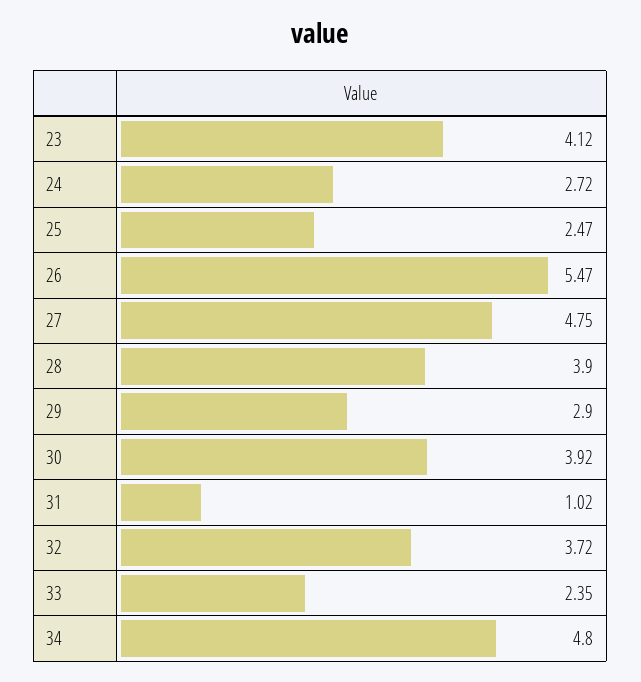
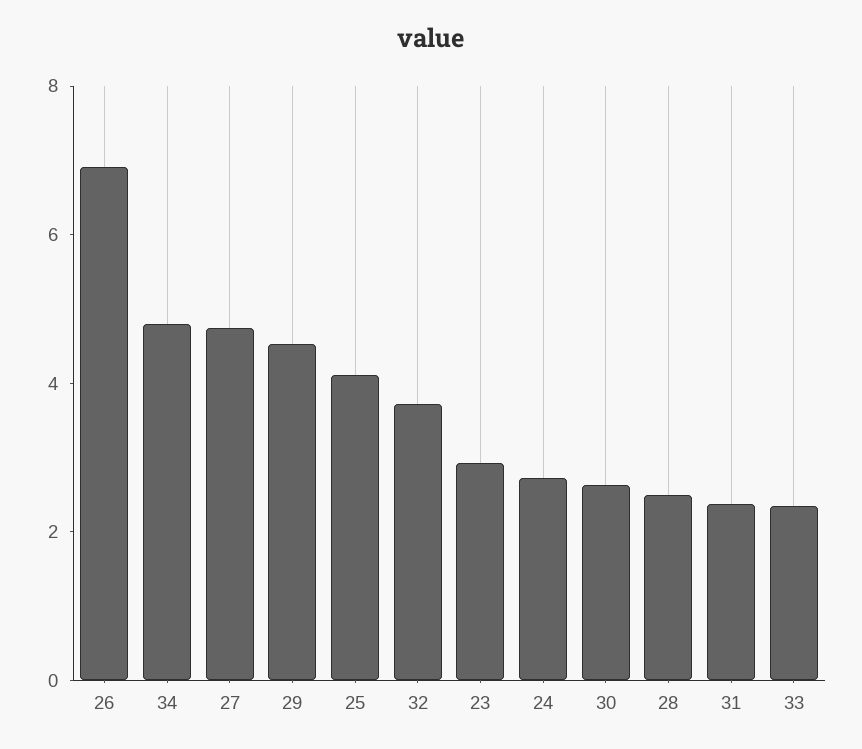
23: 4.12 -> 3
25: 2.47 -> 4
26: 5.47 -> 7
28: 3.9 -> 2.5
29: 2.9 -> 4.5
30: 3.92 -> 2.5
31: 1.02 -> 2.5

